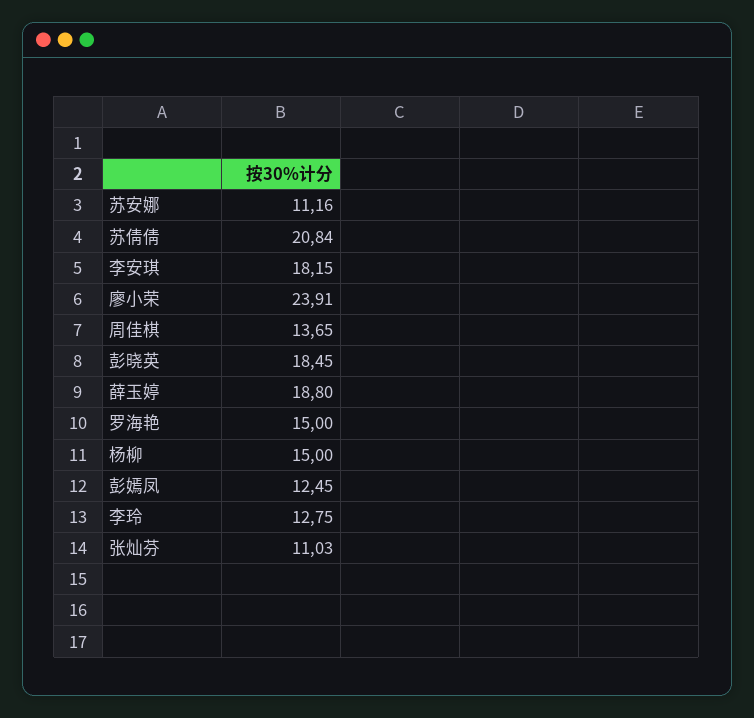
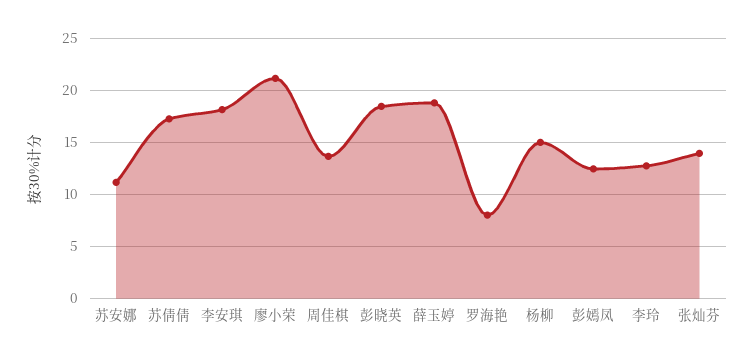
苏倩倩: 20.84 -> 17
廖小荣: 23.91 -> 21
罗海艳: 15 -> 8
张灿芬: 11.03 -> 14

